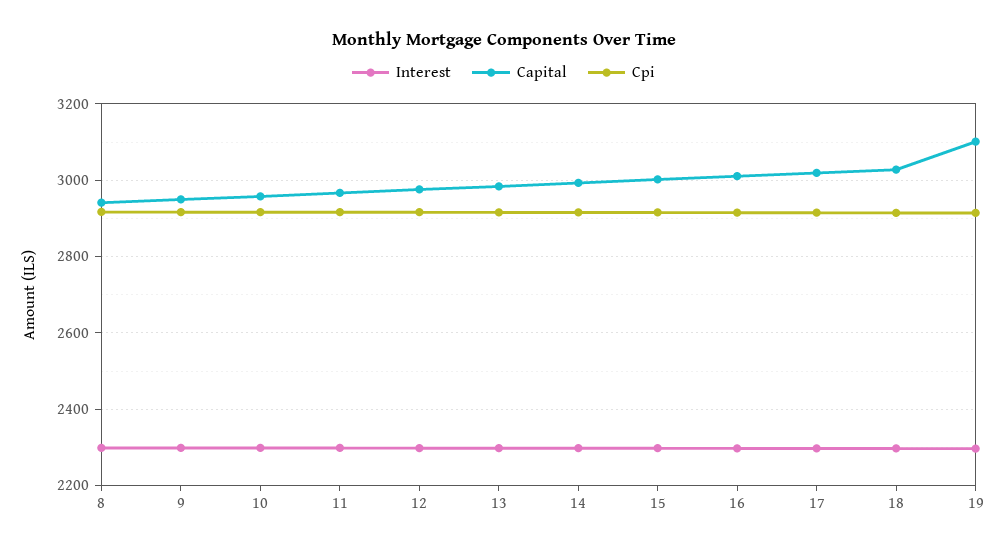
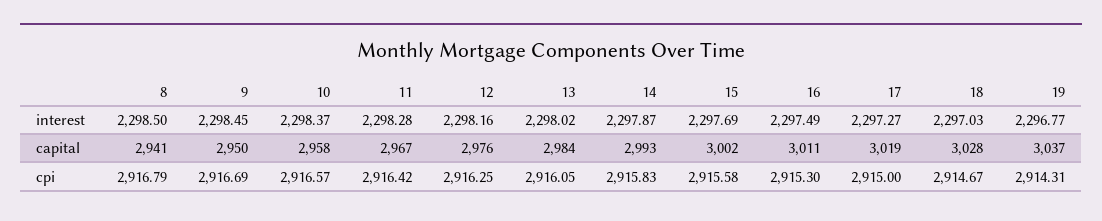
Capital, 19: 3100 -> 3037

